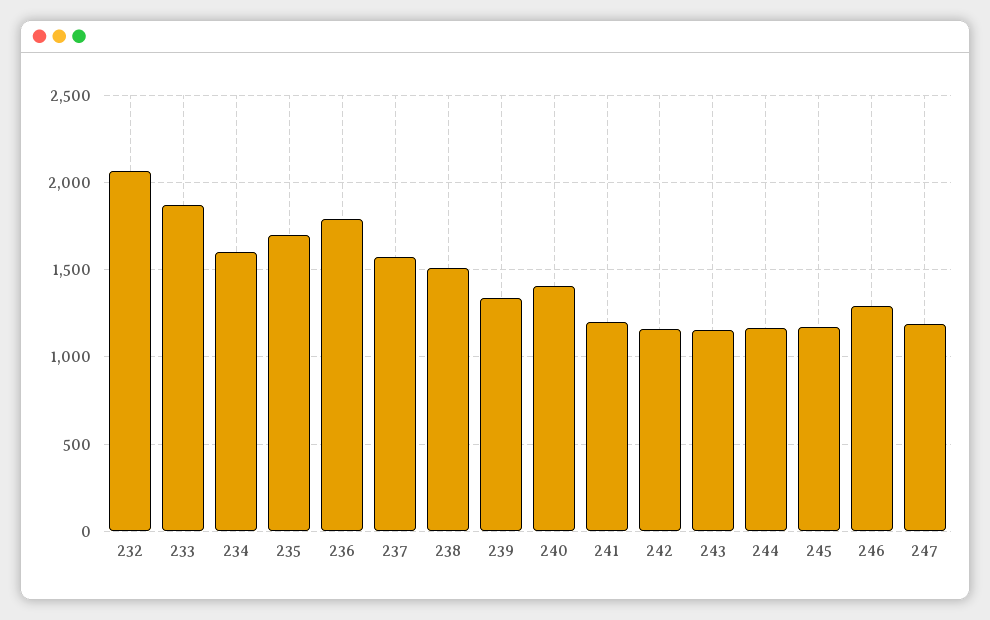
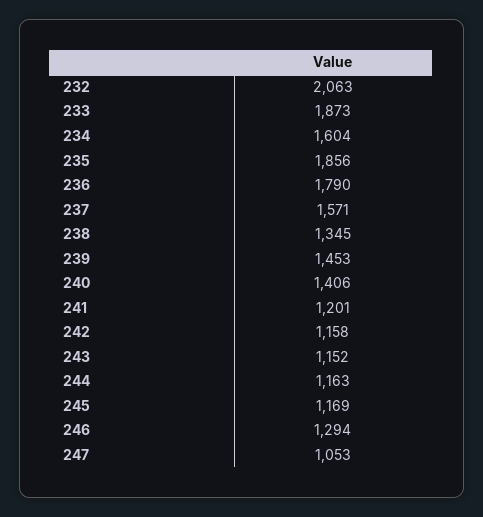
235: 1700 -> 1856
238: 1500 -> 1345
239: 1350 -> 1453
247: 1200 -> 1053

